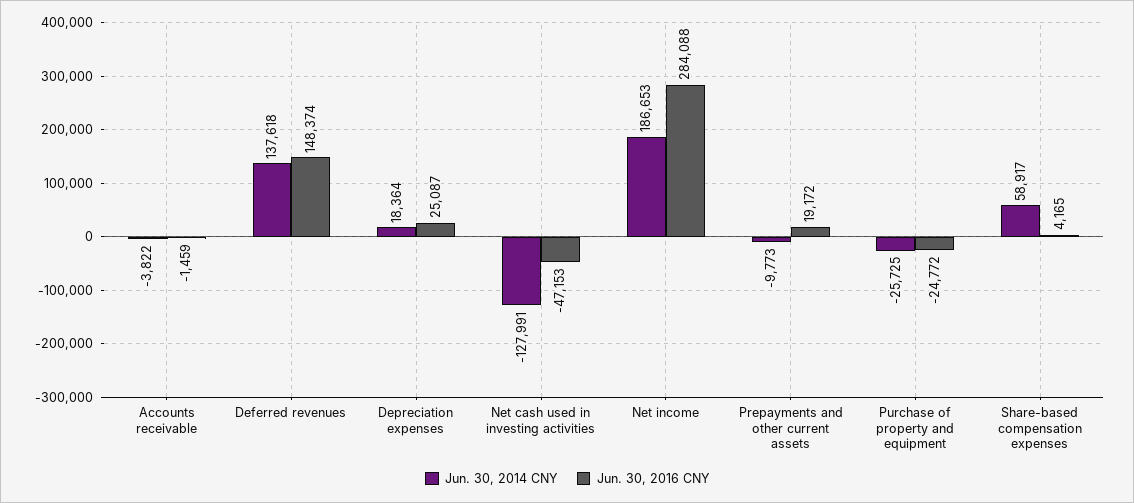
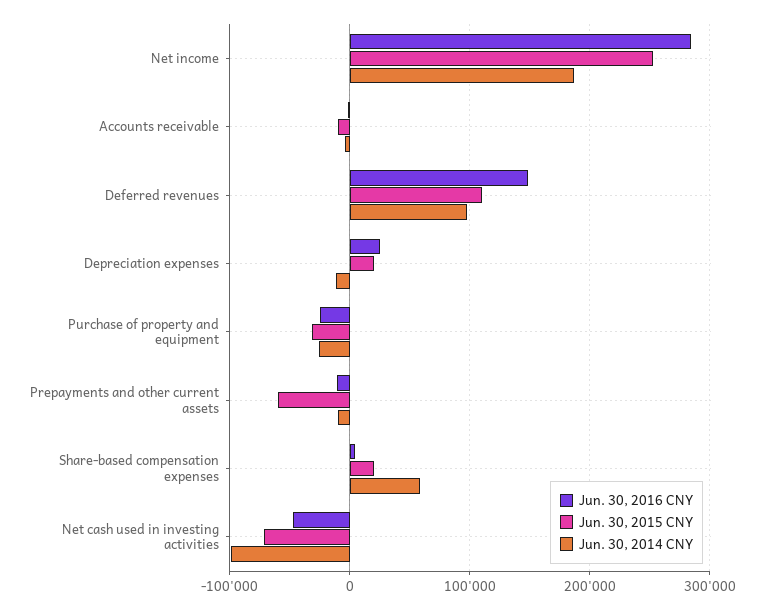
Jun. 30, 2014 CNY, Deferred revenues: 137618 -> 100000
Jun. 30, 2014 CNY, Depreciation expenses: 18364 -> -10000
Jun. 30, 2014 CNY, Net cash used in investing activities: -127991 -> -100000
Jun. 30, 2016 CNY, Prepayments and other current assets: 19172 -> -10000
Jun. 30, 2015 CNY, Net income: none -> 250000
Jun. 30, 2015 CNY, Accounts receivable: none -> -10000
Jun. 30, 2015 CNY, Deferred revenues: none -> 110000
Jun. 30, 2015 CNY, Depreciation expenses: none -> 20000
Jun. 30, 2015 CNY, Purchase of property and equipment: none -> -30000
Jun. 30, 2015 CNY, Prepayments and other current assets: none -> -60000
Jun. 30, 2015 CNY, Share-based compensation expenses: none -> 20000
Jun. 30, 2015 CNY, Net cash used in investing activities: none -> -70000

